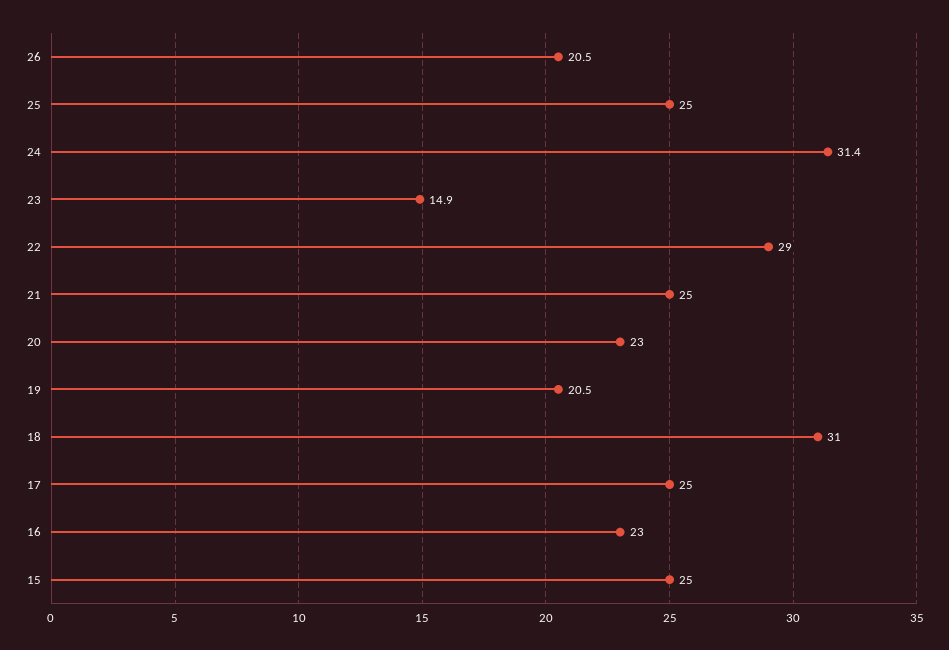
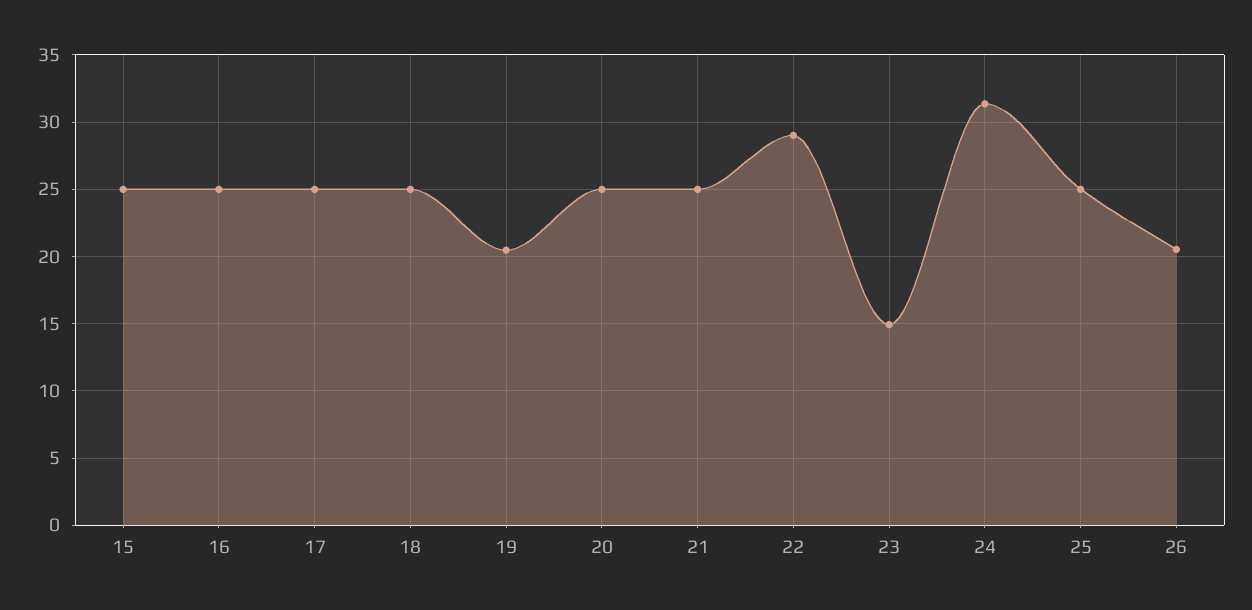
20: 23 -> 25
18: 31 -> 25
16: 23 -> 25

